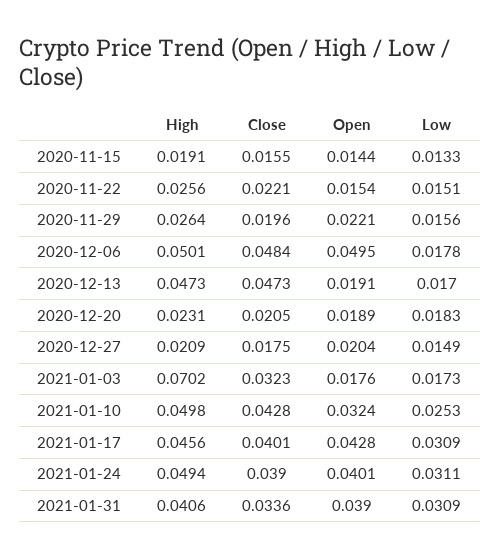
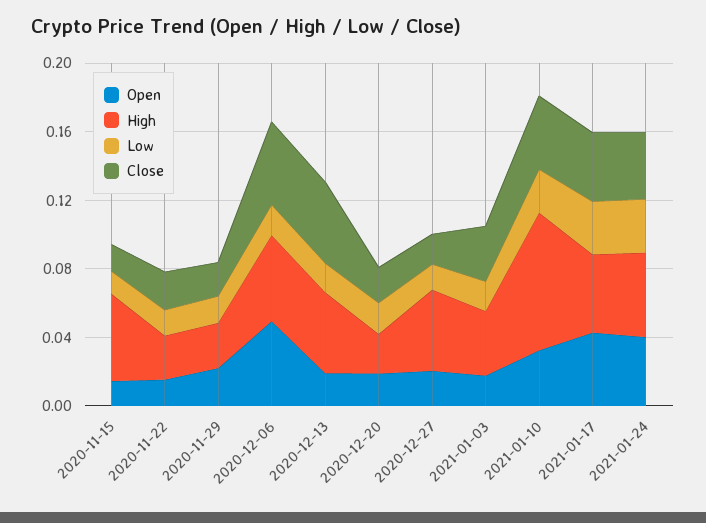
High, 2020-11-15: 0.0191 -> 0.05
High, 2020-12-27: 0.0209 -> 0.05
High, 2021-01-03: 0.0702 -> 0.04
High, 2021-01-10: 0.0498 -> 0.08
High, 2021-01-31: 0.0406 -> none
Close, 2021-01-31: 0.0336 -> none
Open, 2021-01-31: 0.039 -> none
Low, 2021-01-31: 0.0309 -> none

